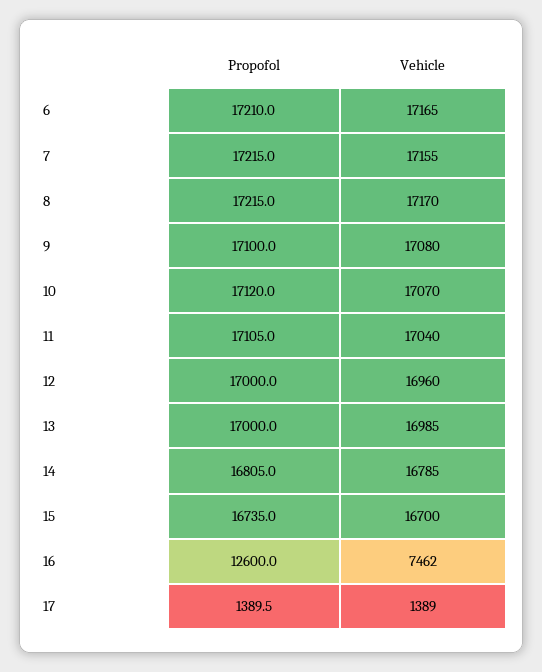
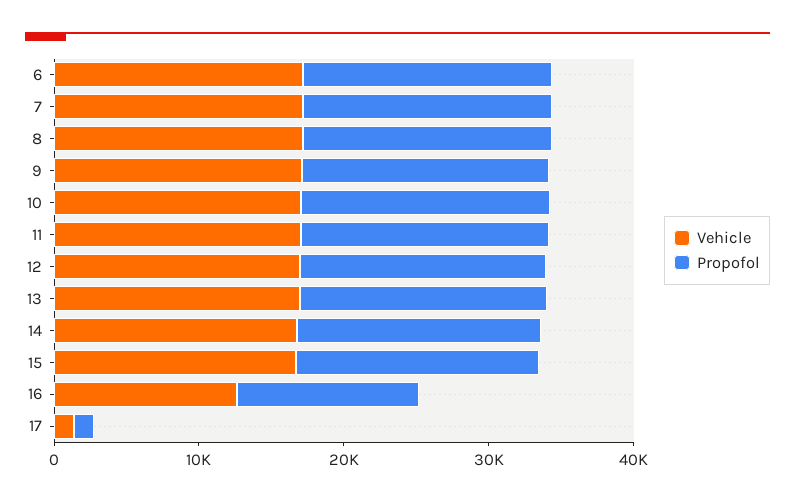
Vehicle, 16: 7462 -> 12000

